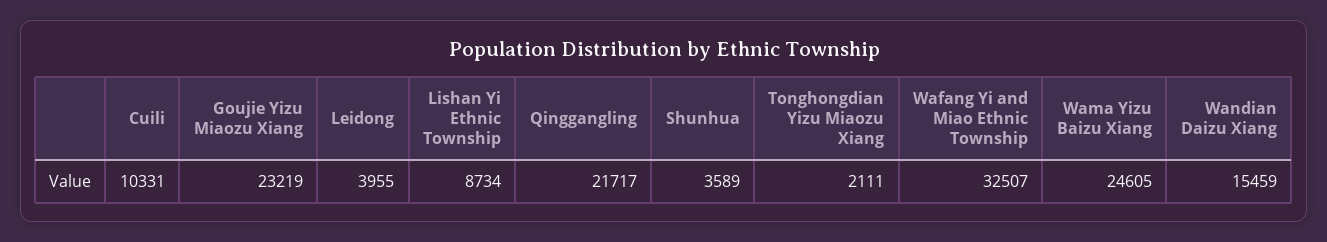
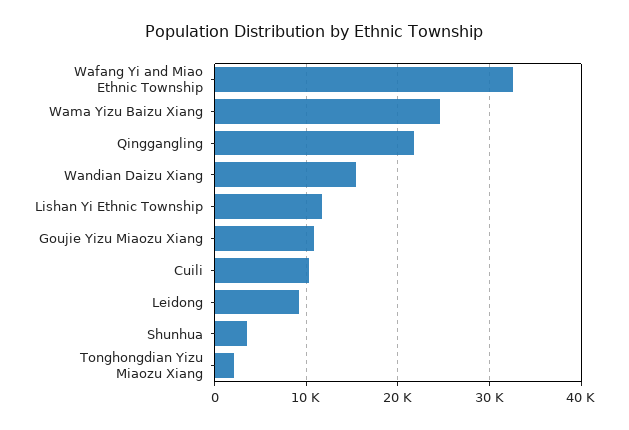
Goujie Yizu Miaozu Xiang: 23219 -> 11000
Leidong: 3955 -> 9000
Lishan Yi Ethnic Township: 8734 -> 12000

